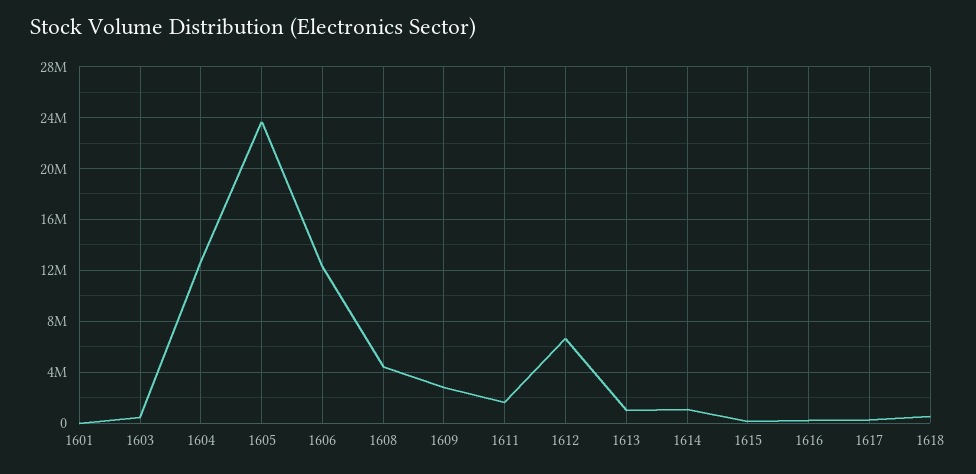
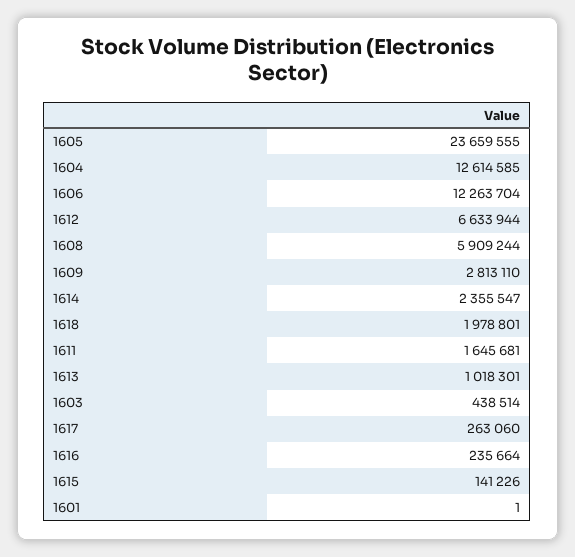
1608: 4500000 -> 5909244
1614: 1000000 -> 2355547
1618: 500000 -> 1978801

